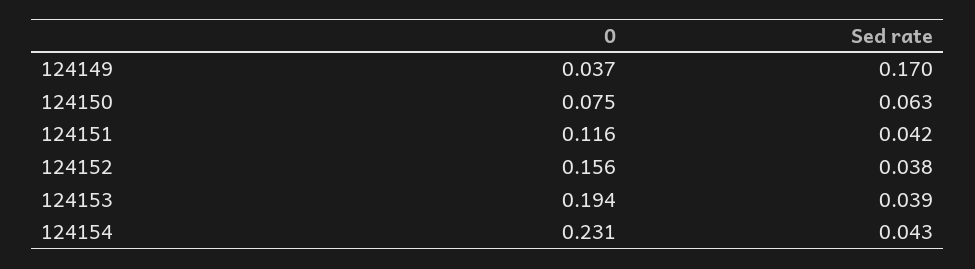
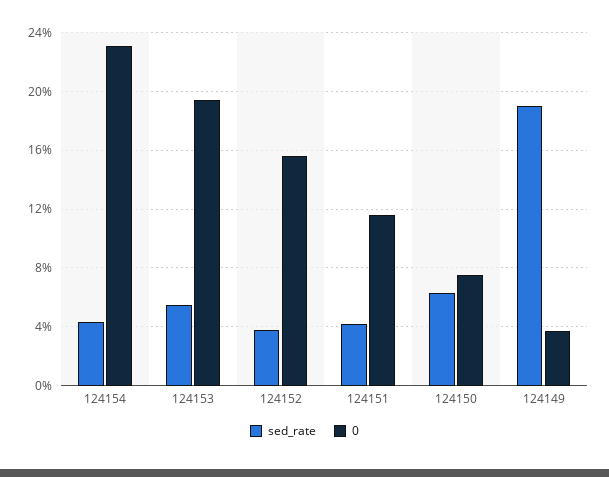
Sed rate, 124149: 0.17 -> 0.19
Sed rate, 124153: 0.039 -> 0.055

